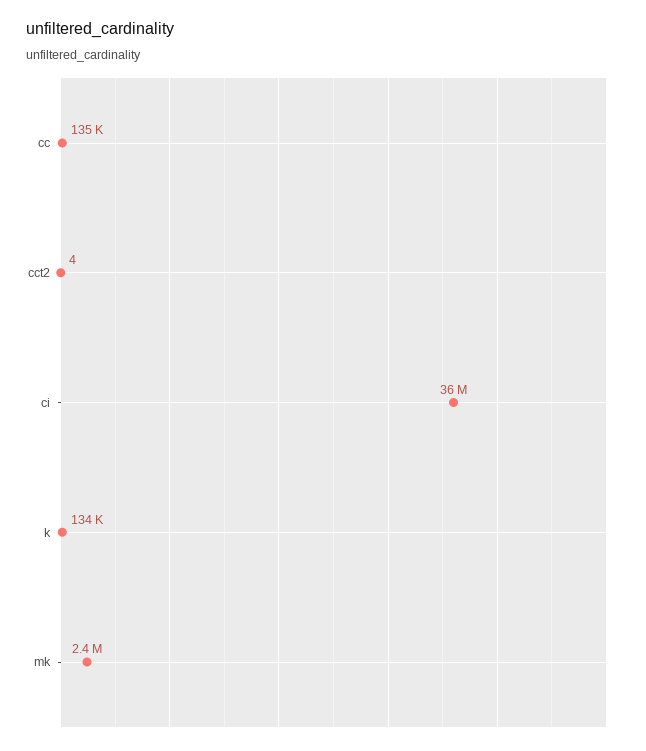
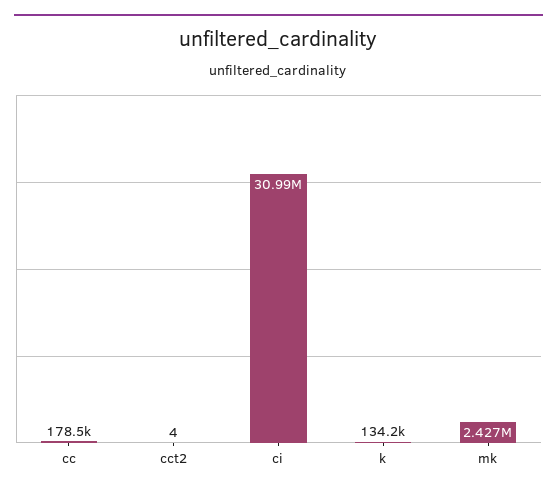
cc: 135000 -> 178500
ci: 36000000 -> 30990000

